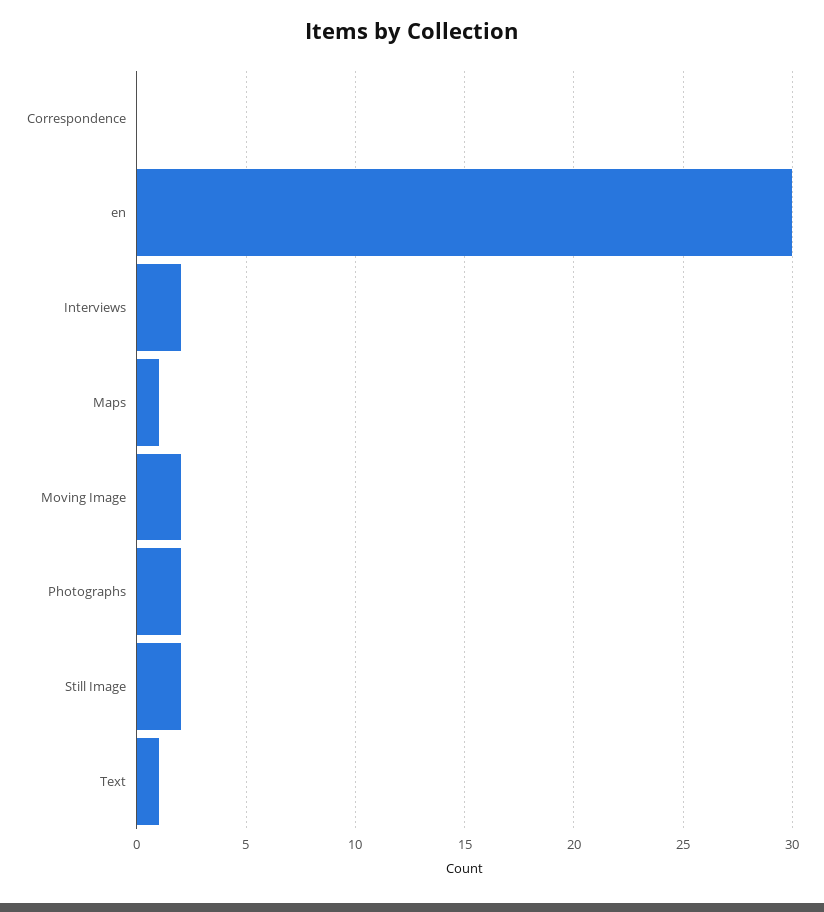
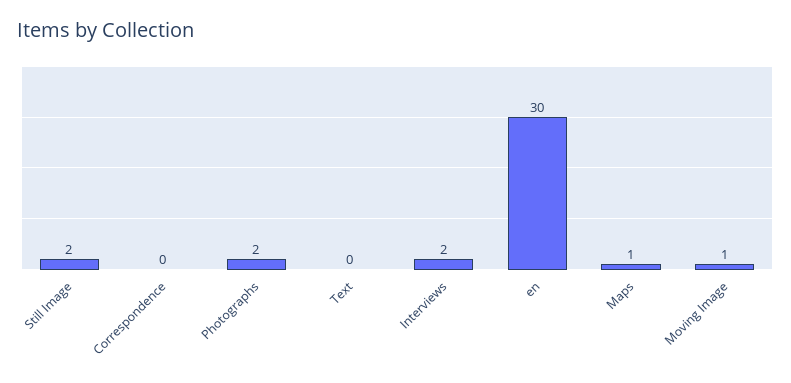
Moving Image: 2 -> 1
Text: 1 -> 0

